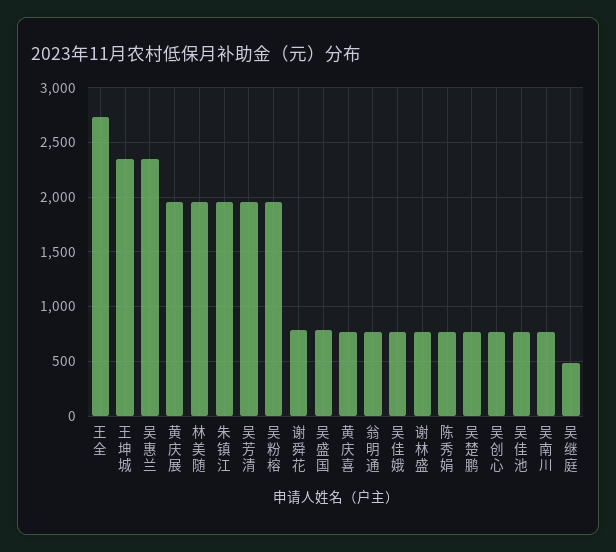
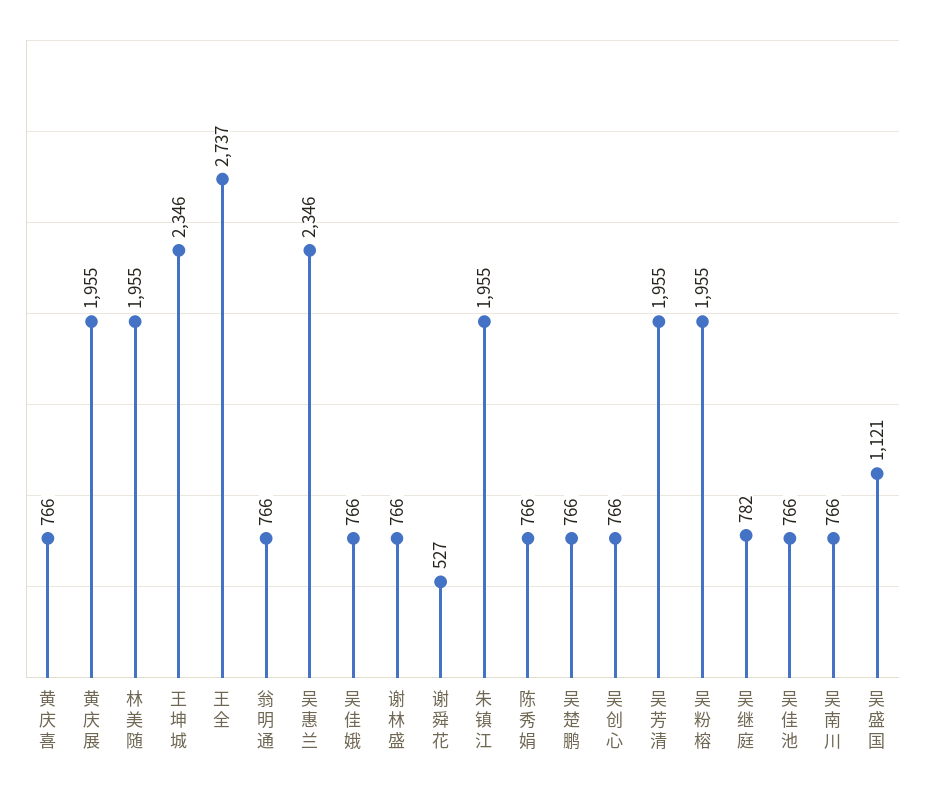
谢舜花: 800 -> 527
吴盛国: 800 -> 1121
吴继庭: 500 -> 782

